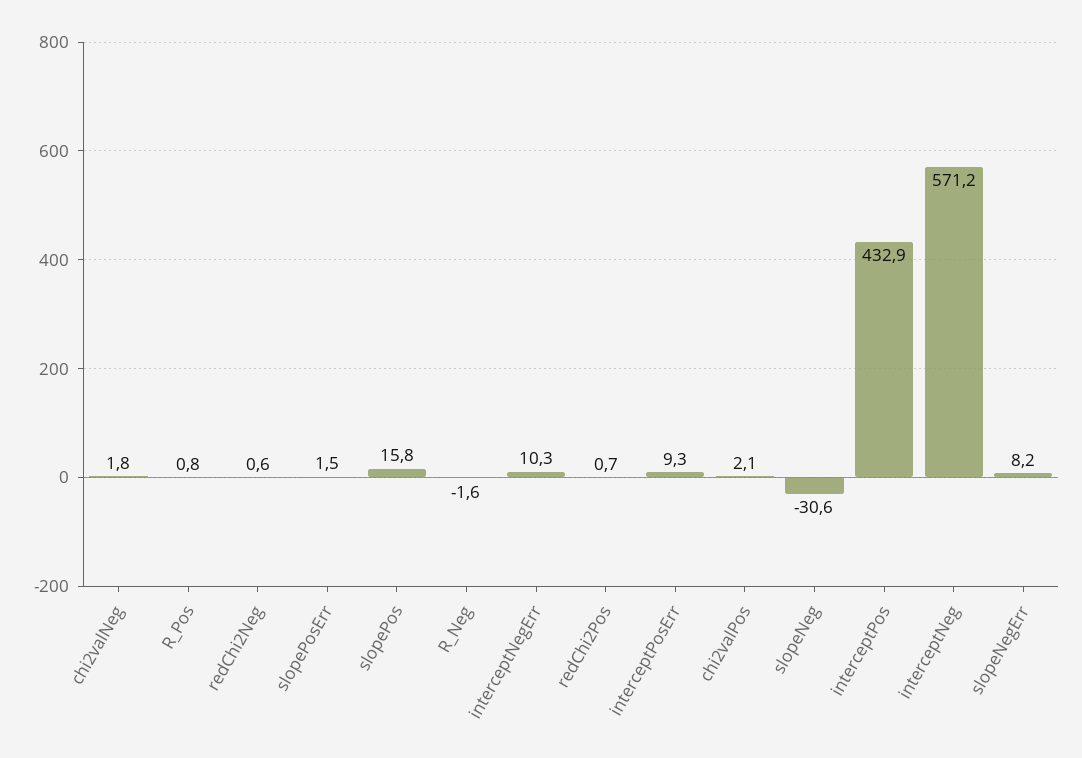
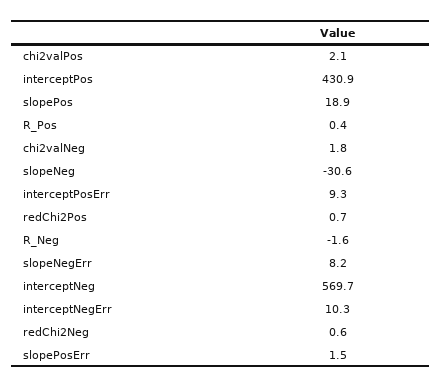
R_Pos: 0.8 -> 0.4
slopePos: 15.8 -> 18.9
interceptPos: 432.9 -> 430.9
interceptNeg: 571.2 -> 569.7

